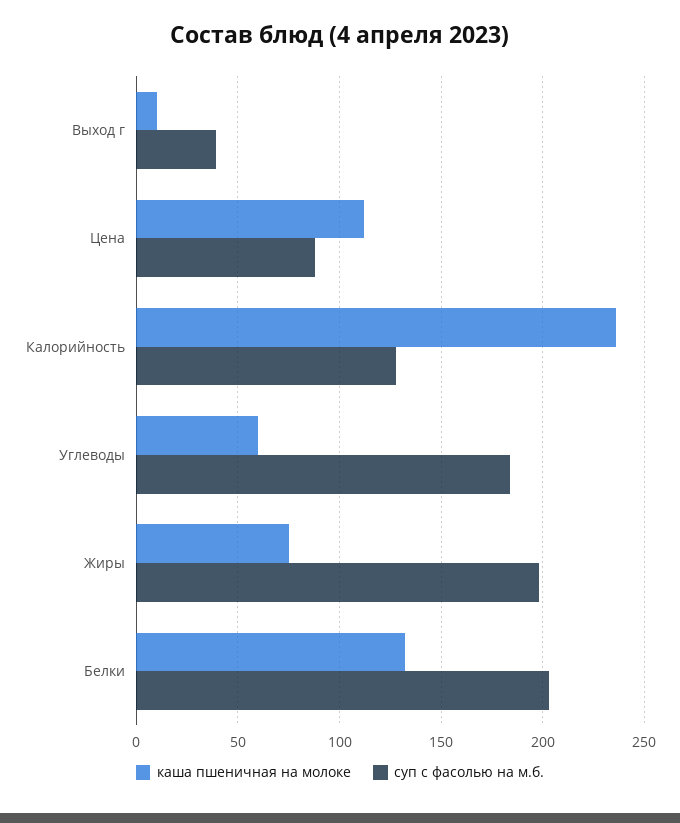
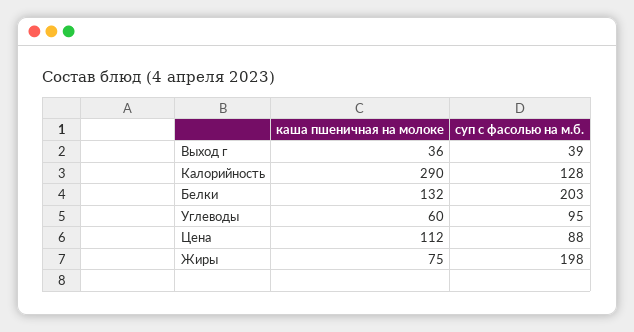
каша пшеничная на молоке, Выход г: 10 -> 36
каша пшеничная на молоке, Калорийность: 235 -> 290
суп с фасолью на м.б., Углеводы: 185 -> 95

